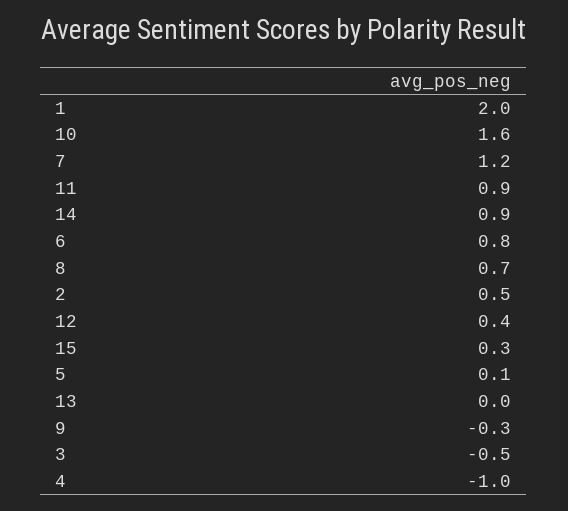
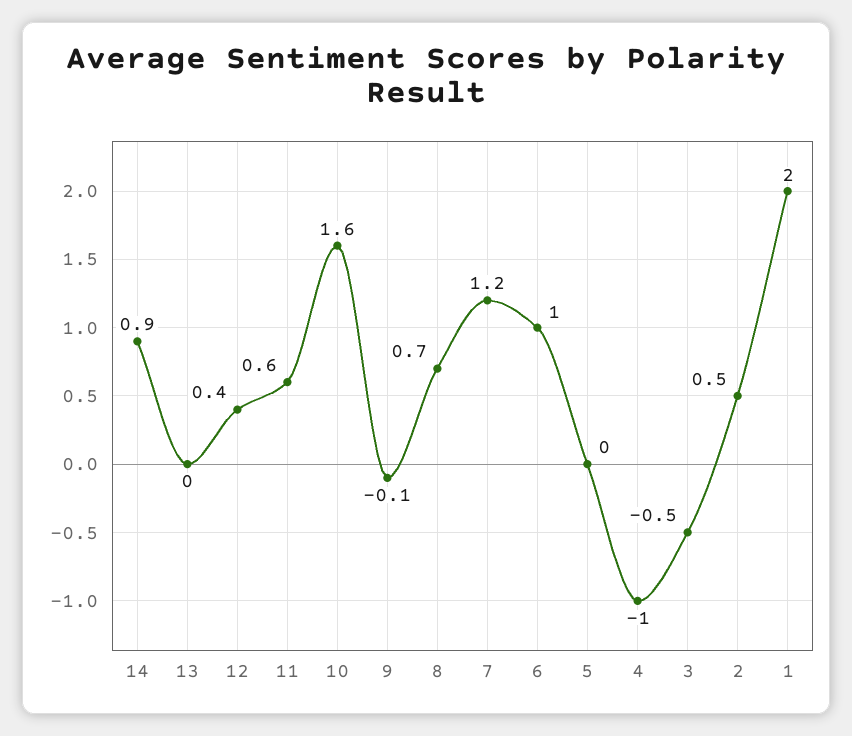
11: 0.9 -> 0.6
6: 0.8 -> 1
15: 0.3 -> none
5: 0.1 -> 0
9: -0.3 -> -0.1

